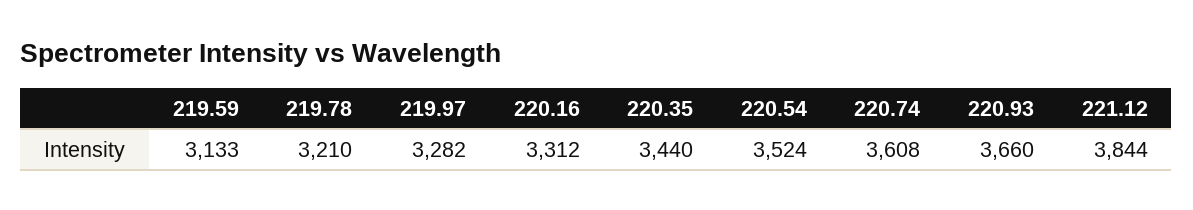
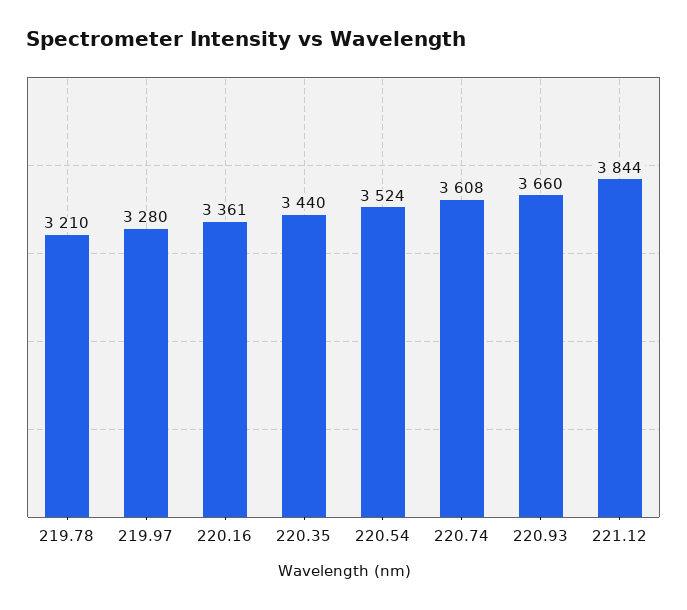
219.59: 3133 -> none
219.97: 3282 -> 3280
220.16: 3312 -> 3361

